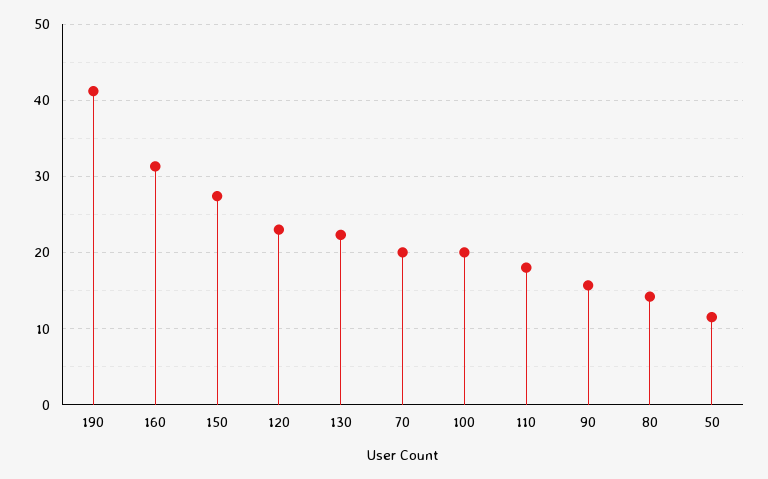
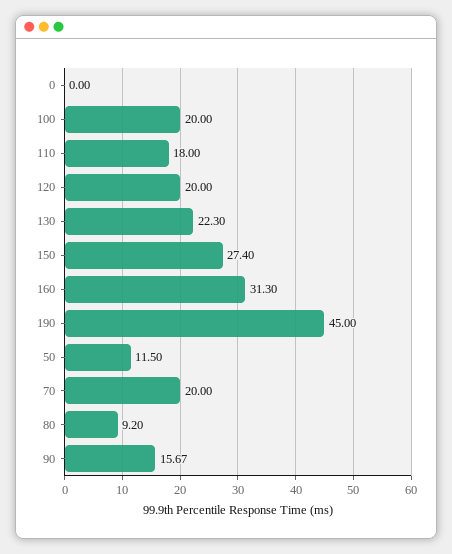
190: 41 -> 45
120: 23 -> 20
80: 14 -> 9.2
0: none -> 0

